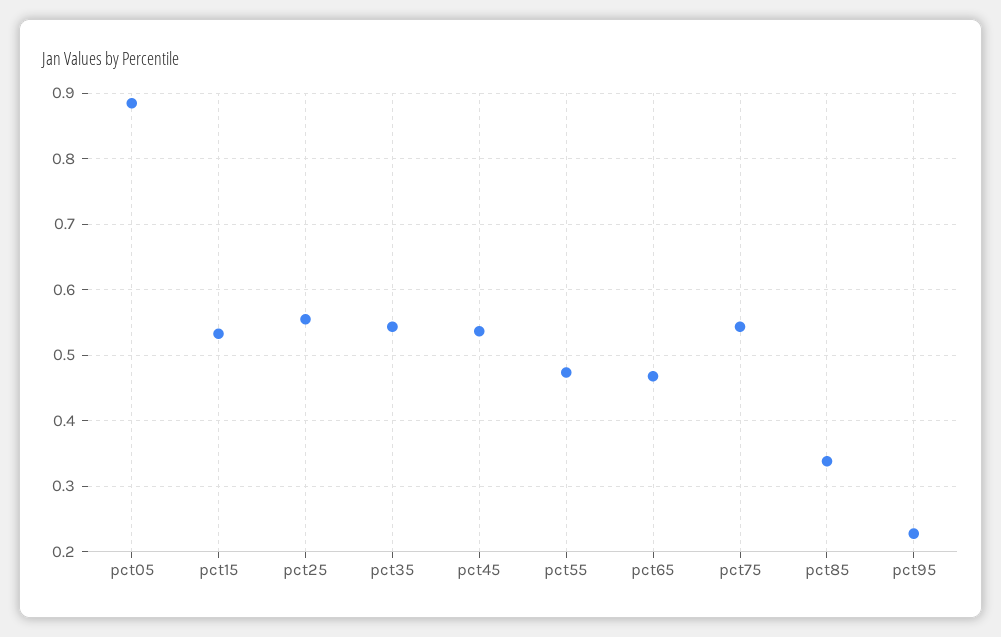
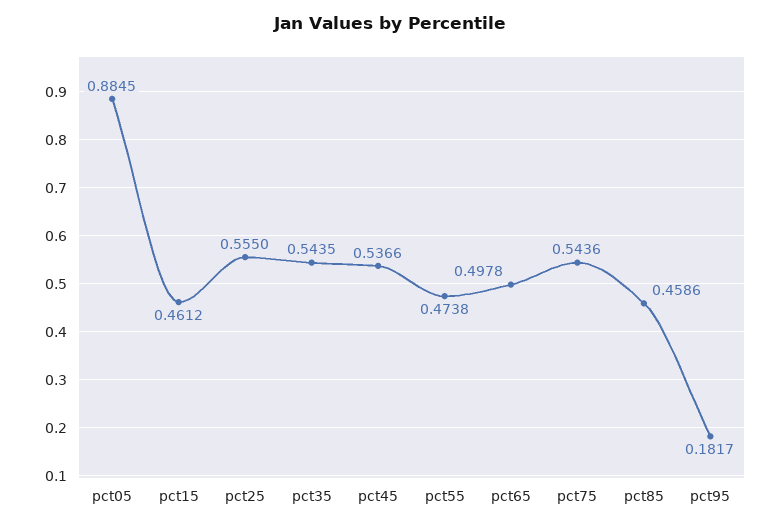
pct15: 0.53 -> 0.4612
pct65: 0.47 -> 0.4978
pct85: 0.34 -> 0.4586
pct95: 0.23 -> 0.1817

